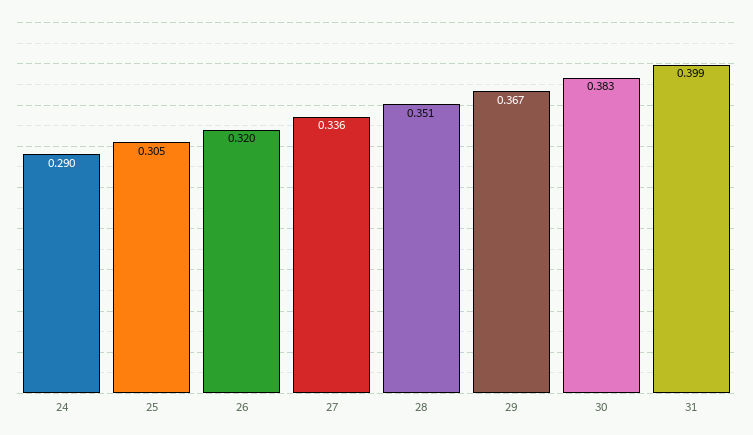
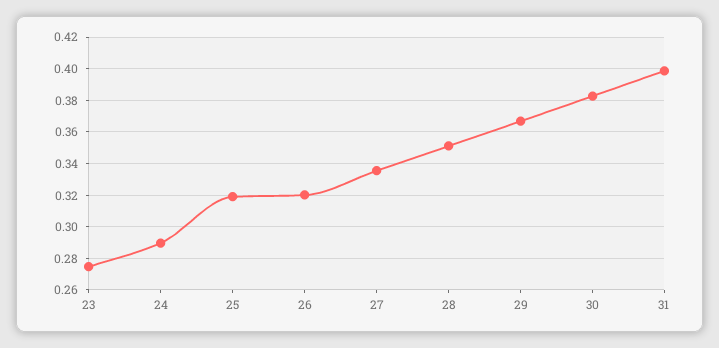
25: 0.305 -> 0.32
23: none -> 0.275

